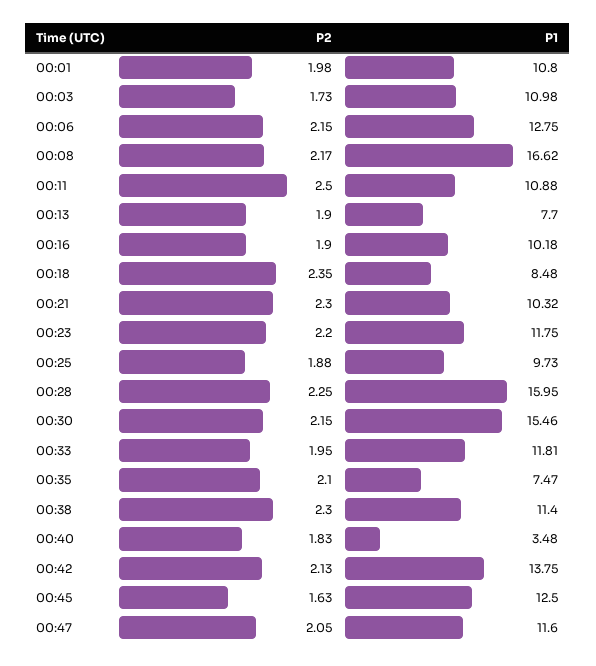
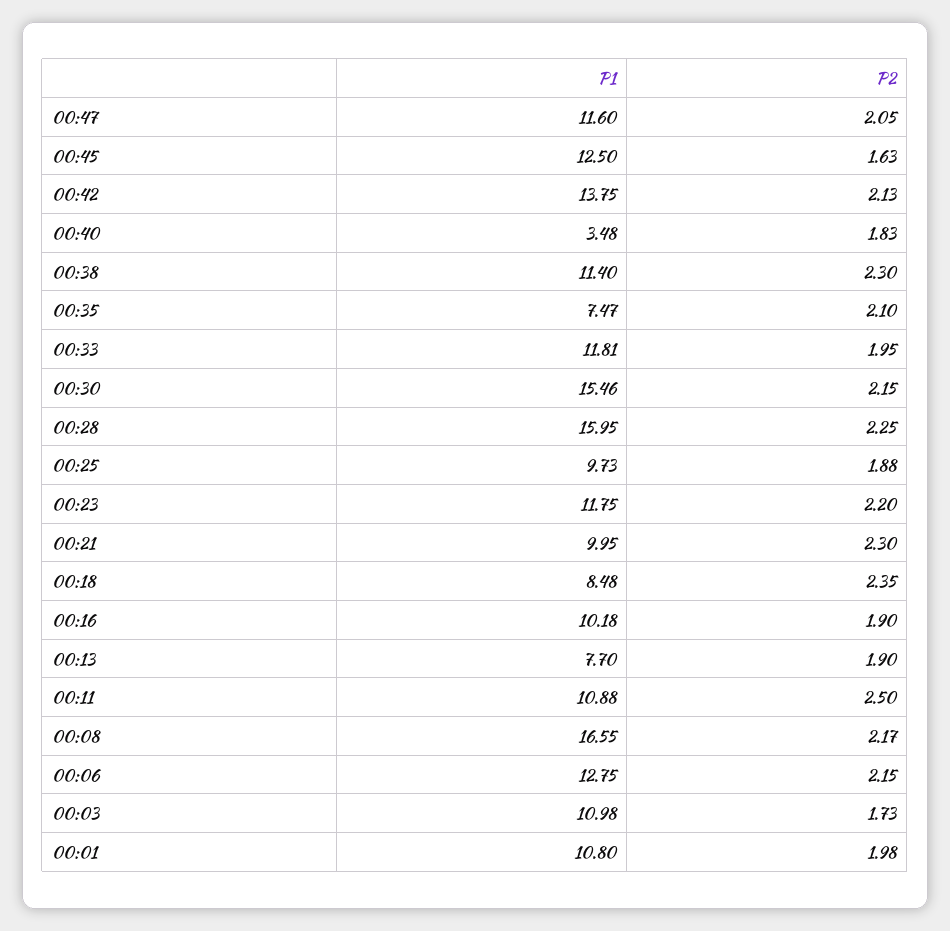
P1, 00:08: 16.62 -> 16.55
P1, 00:21: 10.32 -> 9.95

